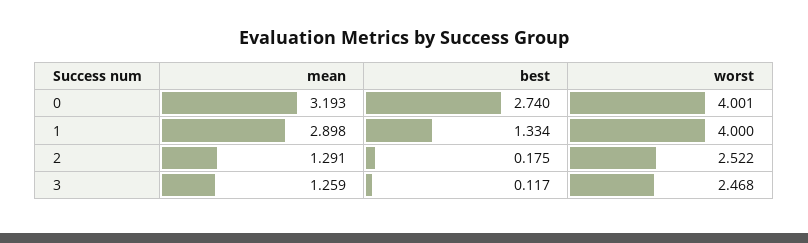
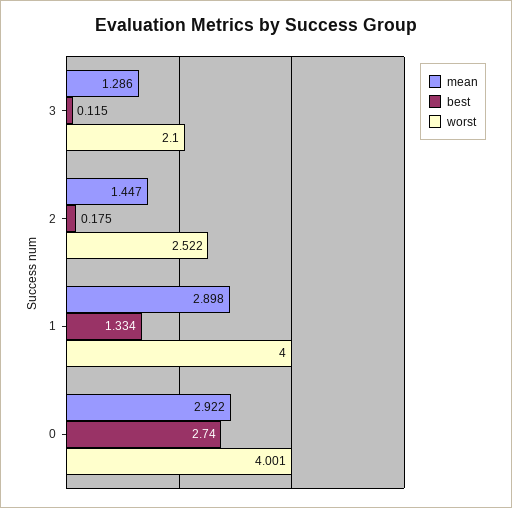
mean, 0: 3.193 -> 2.922
mean, 2: 1.291 -> 1.447
mean, 3: 1.259 -> 1.286
best, 3: 0.117 -> 0.115
worst, 3: 2.468 -> 2.1

